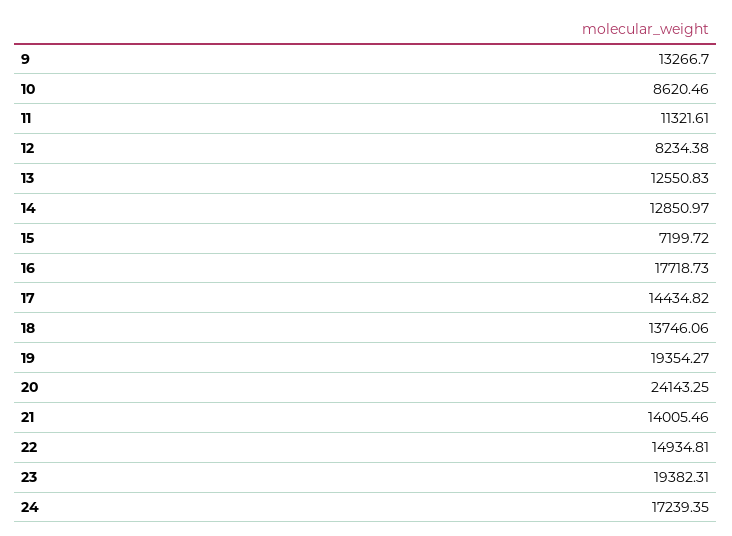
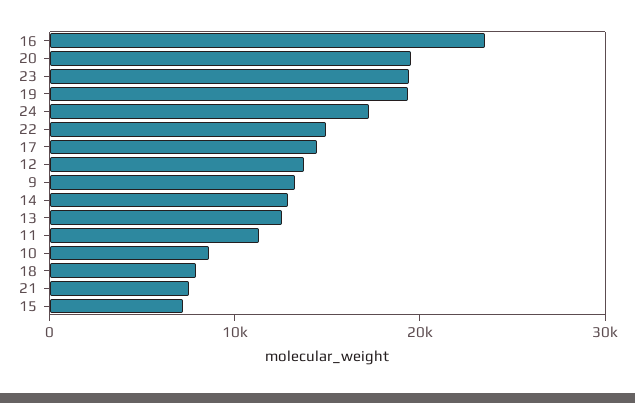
12: 8234.38 -> 14000
16: 17718.73 -> 24000
18: 13746.06 -> 8000
20: 24143.25 -> 20000
21: 14005.46 -> 8000

